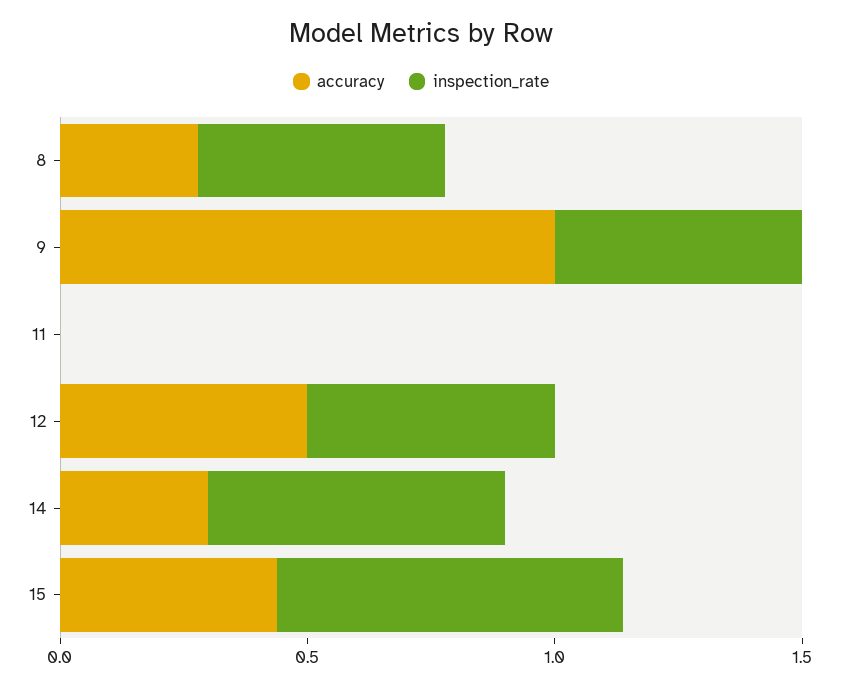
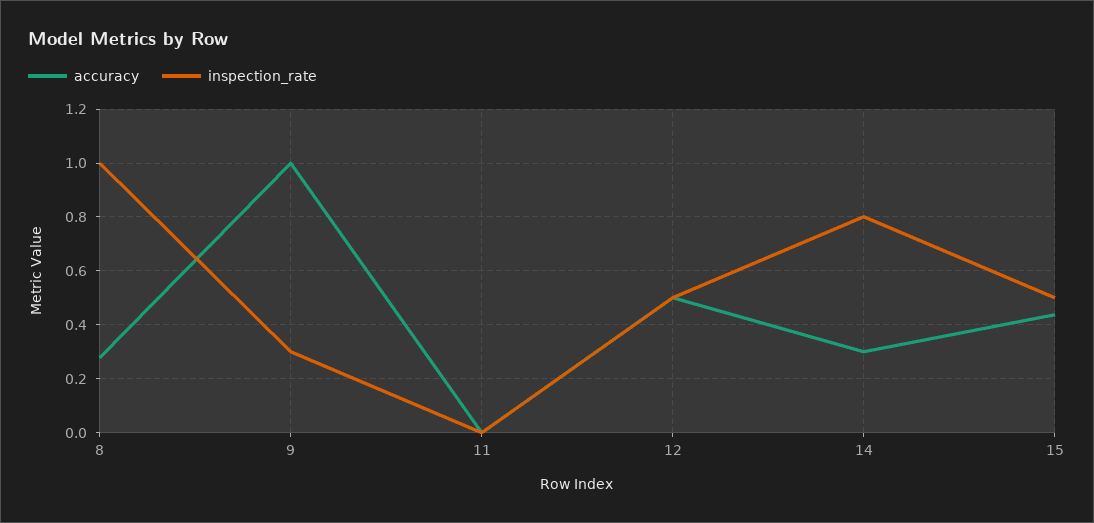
inspection_rate, 8: 0.5 -> 1
inspection_rate, 9: 0.5 -> 0.3
inspection_rate, 14: 0.6 -> 0.8
inspection_rate, 15: 0.7 -> 0.5

